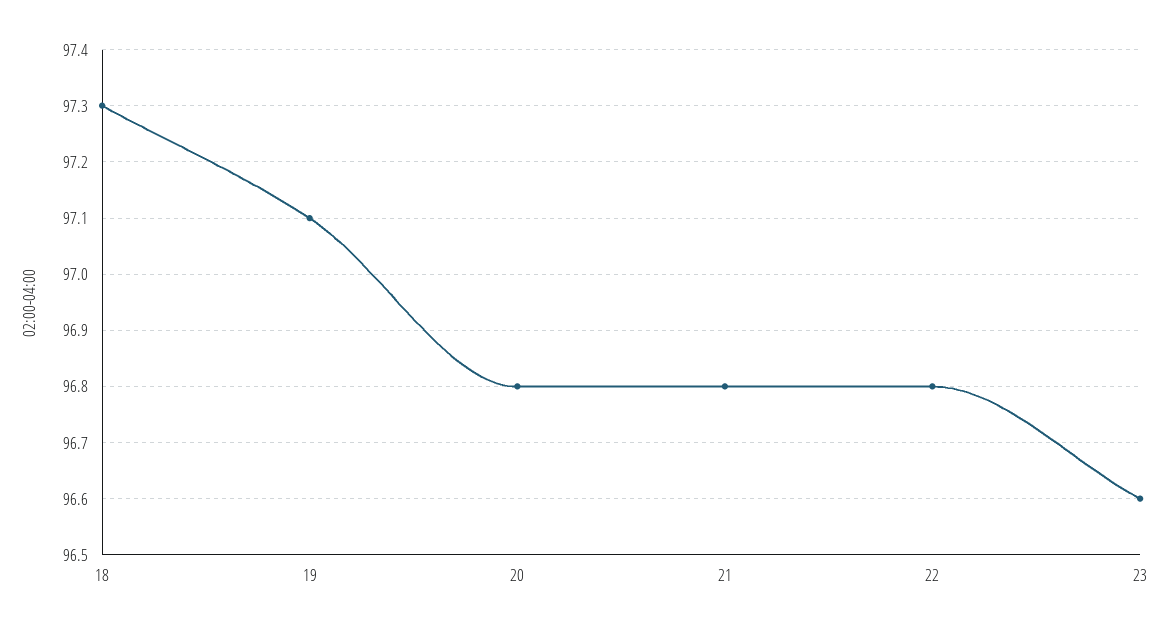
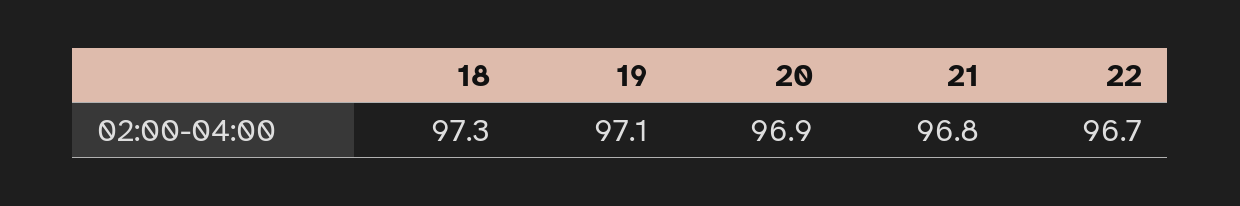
20: 96.8 -> 96.9
22: 96.8 -> 96.7
23: 96.6 -> none

